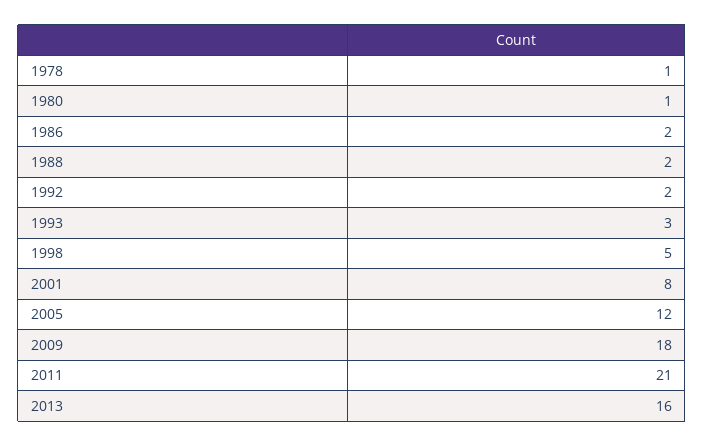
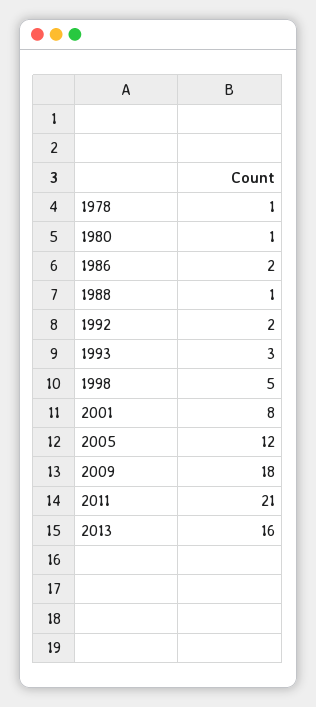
1988: 2 -> 1

